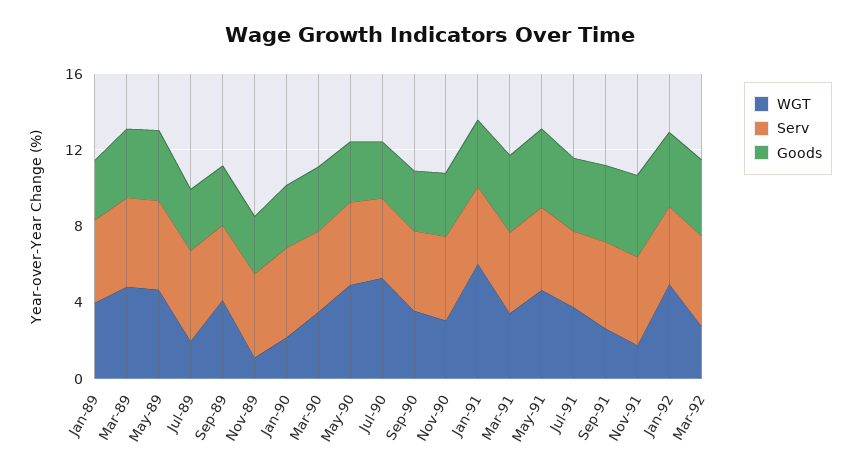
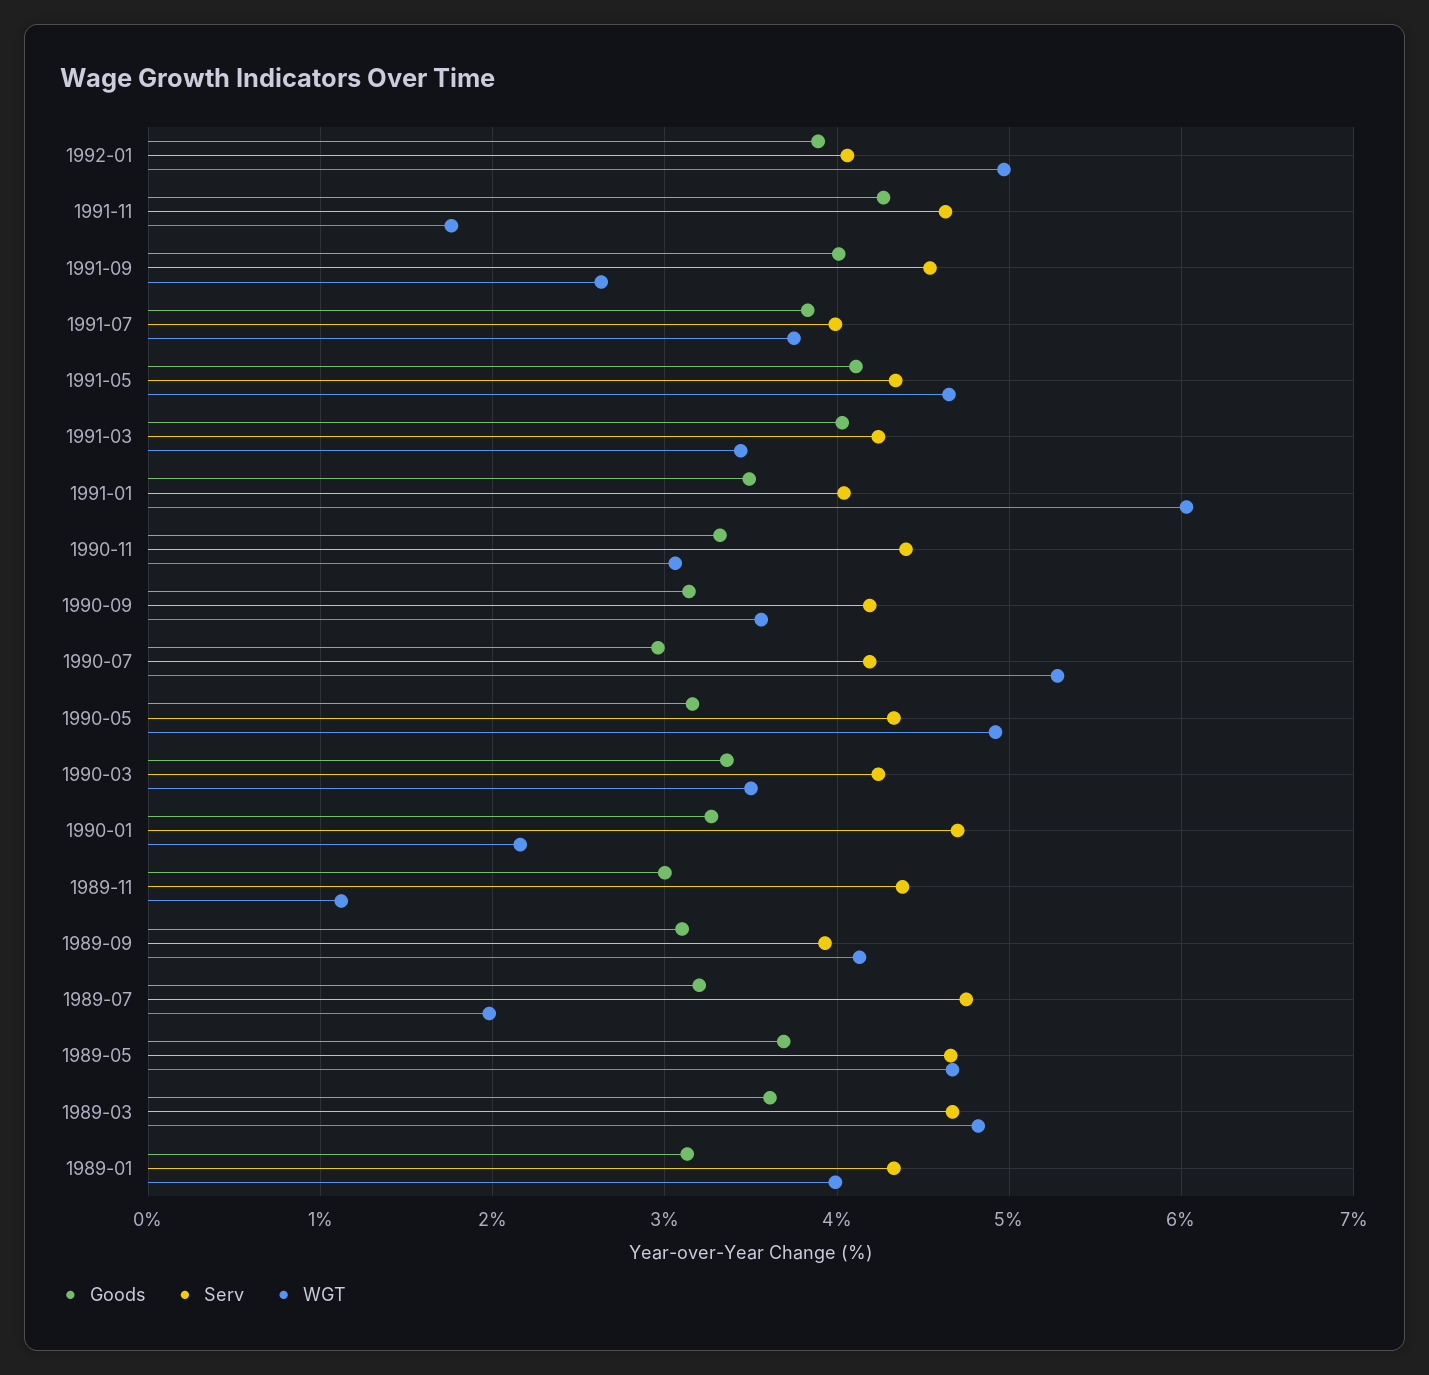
WGT, Mar-92: 3 -> none
Serv, Mar-92: 5 -> none
Goods, Mar-92: 4 -> none

